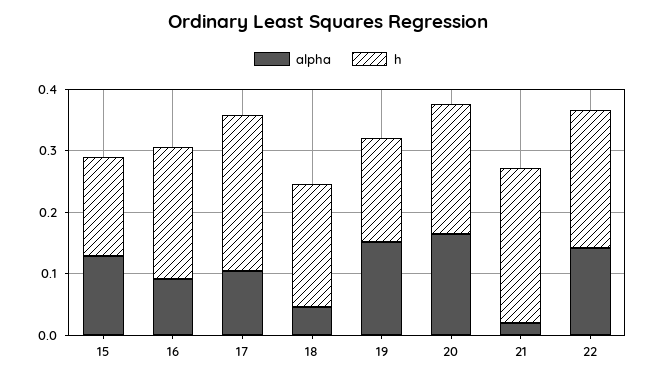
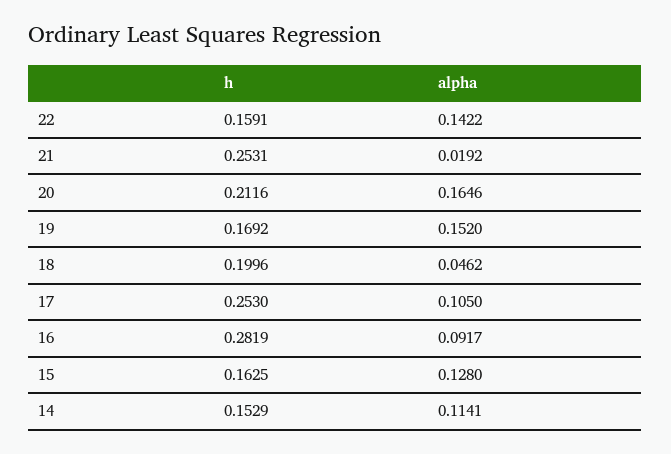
h, 16: 0.22 -> 0.2819
h, 22: 0.22 -> 0.1591
h, 14: none -> 0.1529
alpha, 14: none -> 0.1141

